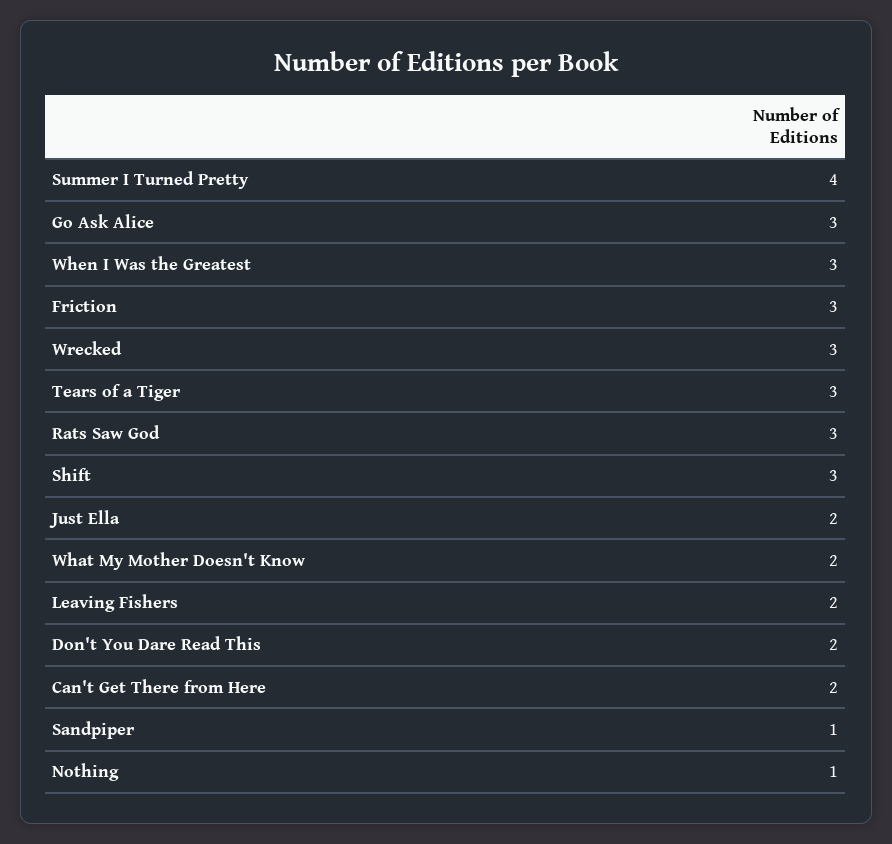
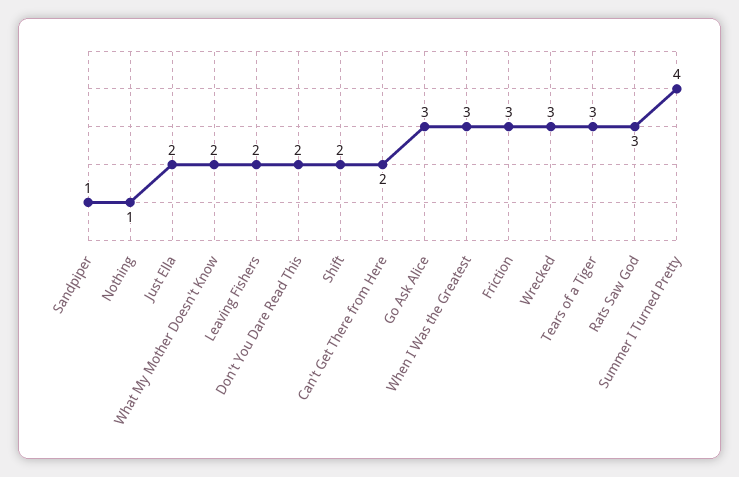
Shift: 3 -> 2

